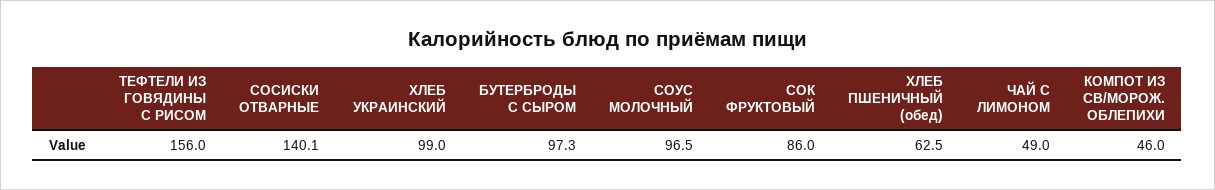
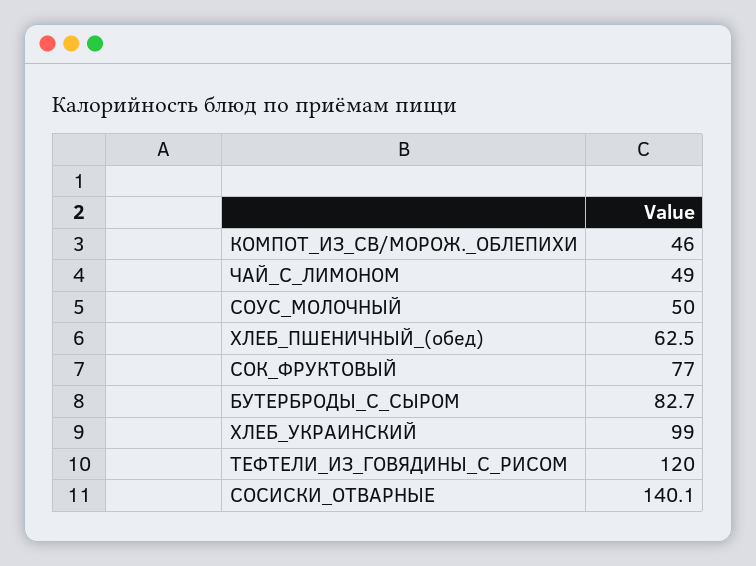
ТЕФТЕЛИ ИЗ ГОВЯДИНЫ С РИСОМ: 156 -> 120
БУТЕРБРОДЫ С СЫРОМ: 97.3 -> 82.7
СОУС МОЛОЧНЫЙ: 96.5 -> 50
СОК ФРУКТОВЫЙ: 86 -> 77

